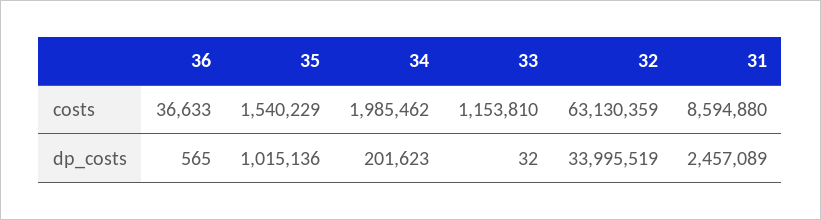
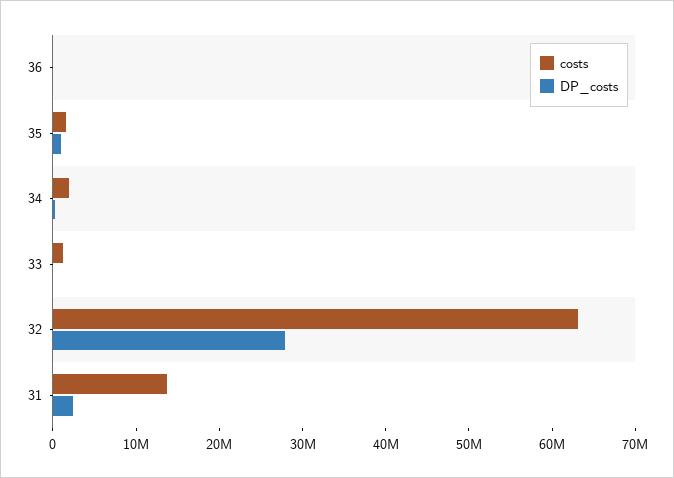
costs, 31: 8594880 -> 14000000
dp_costs, 32: 33995519 -> 28000000

